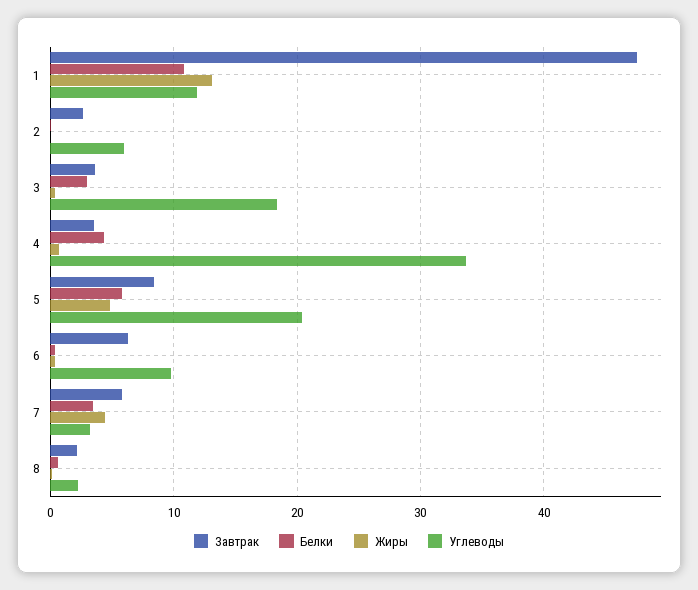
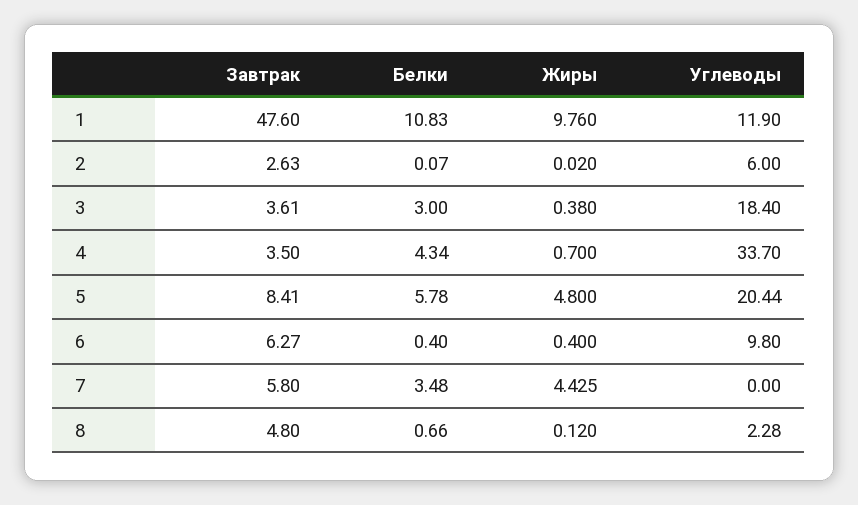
Жиры, 1: 13 -> 9.76
Углеводы, 7: 3 -> 0
Завтрак, 8: 2 -> 4.8

